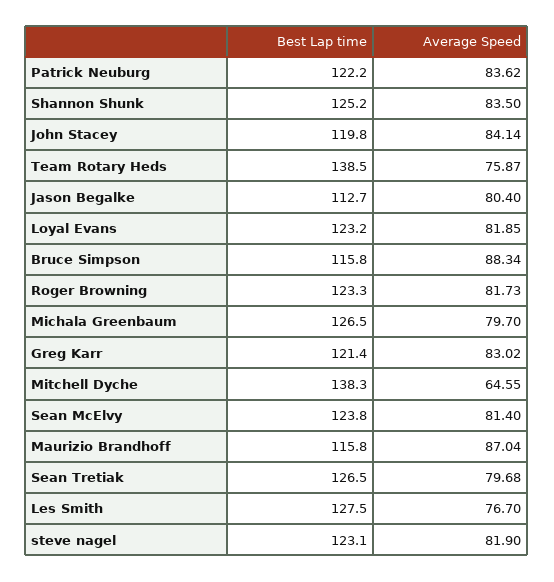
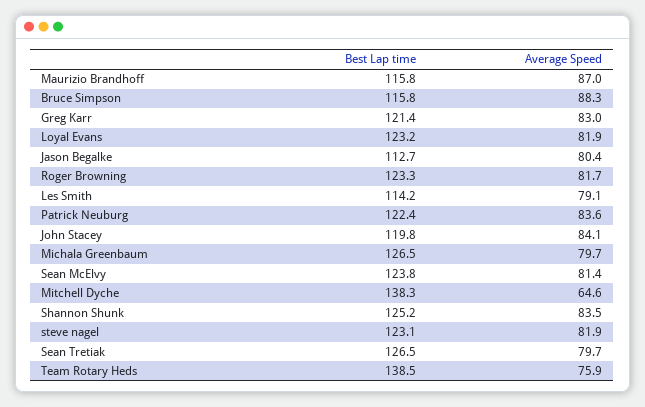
Best Lap time, Patrick Neuburg: 122.2 -> 122.4
Best Lap time, Les Smith: 127.5 -> 114.2
Average Speed, Les Smith: 76.7 -> 79.1

